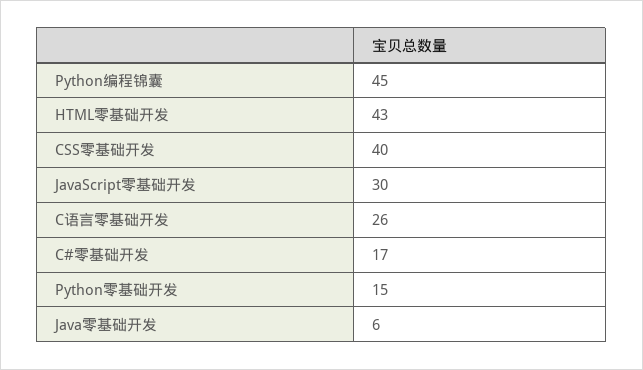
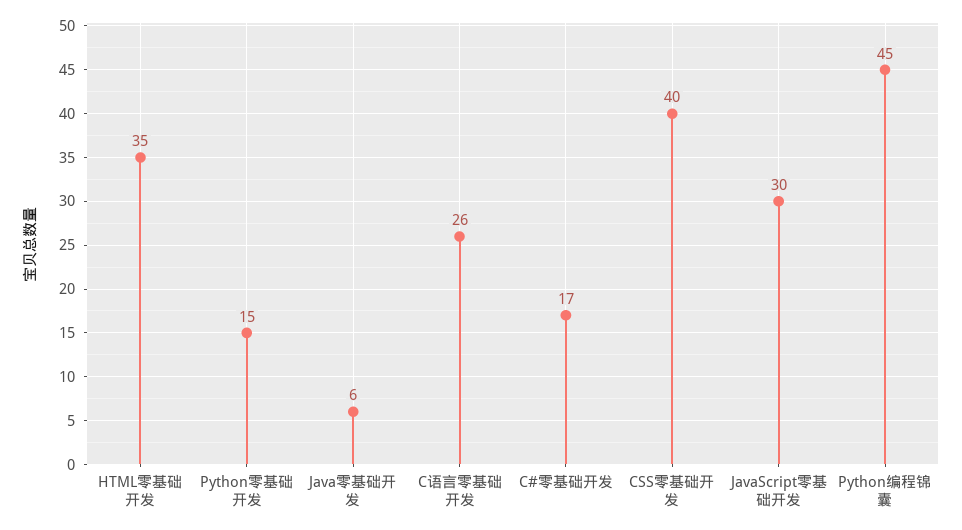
HTML零基础开发: 43 -> 35

